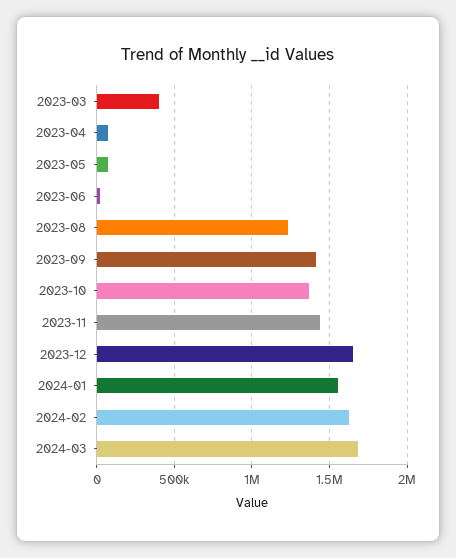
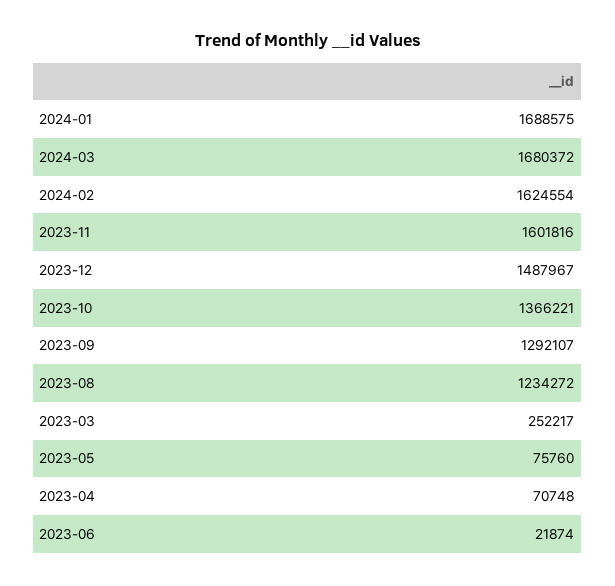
2023-03: 400000 -> 252217
2023-09: 1400000 -> 1292107
2023-11: 1450000 -> 1601816
2023-12: 1650000 -> 1487967
2024-01: 1550000 -> 1688575

